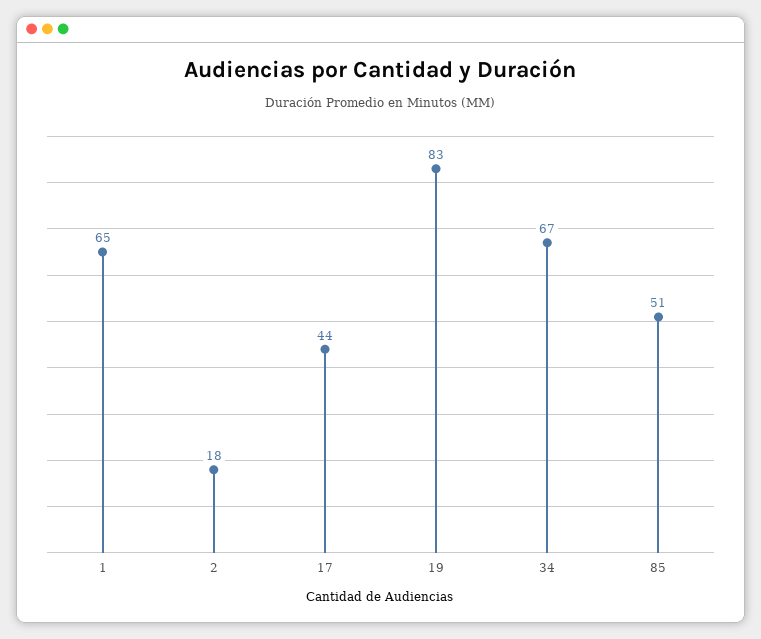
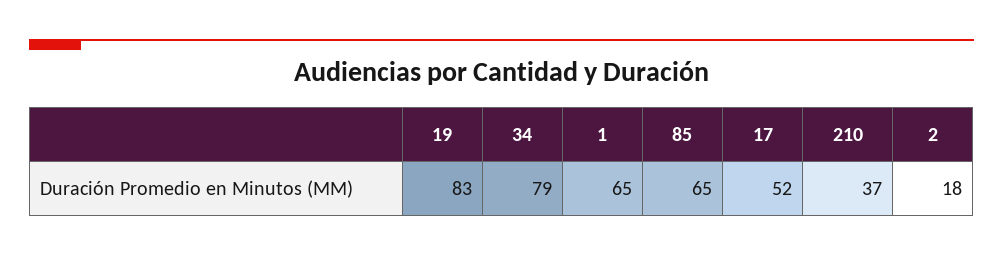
17: 44 -> 52
34: 67 -> 79
85: 51 -> 65
210: none -> 37

